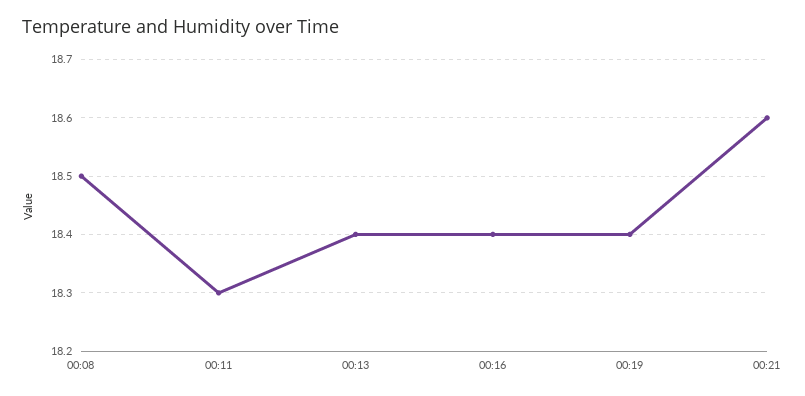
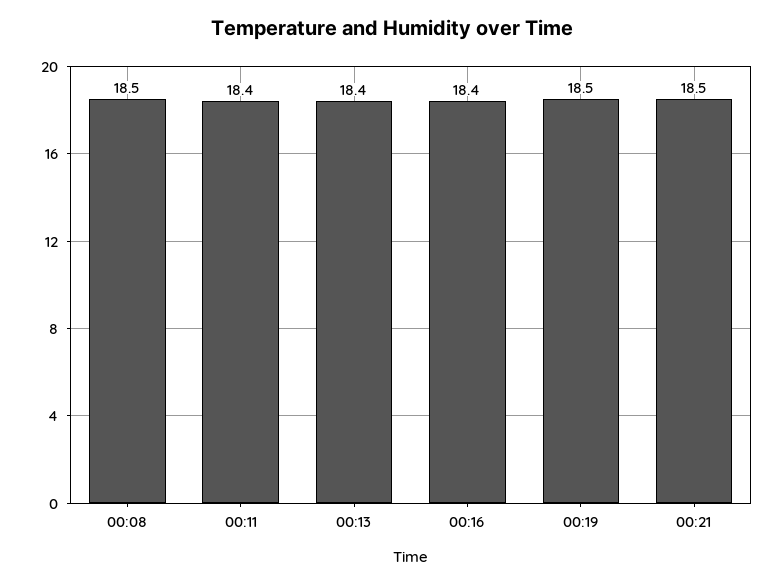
00:11: 18.3 -> 18.4
00:19: 18.4 -> 18.5
00:21: 18.6 -> 18.5

